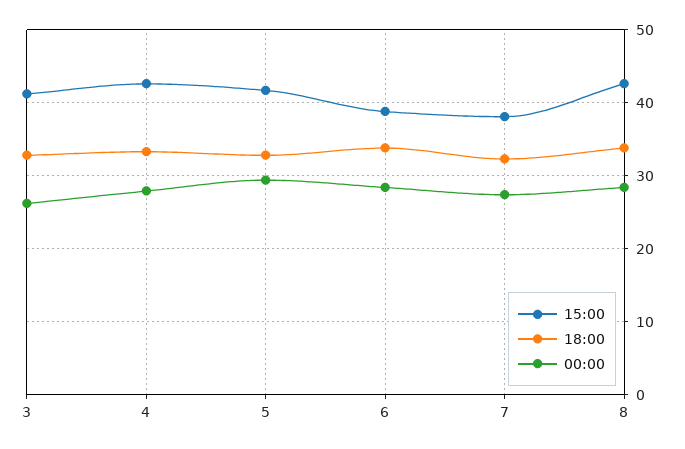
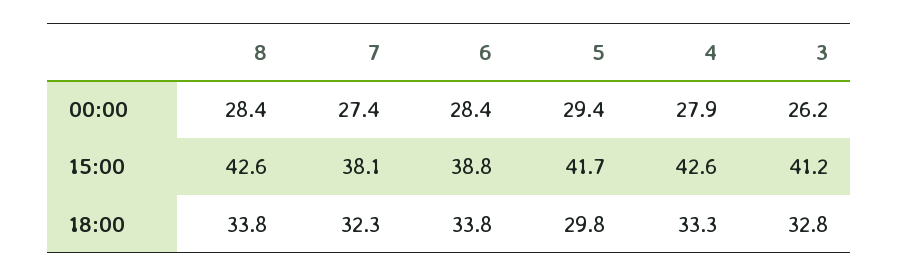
18:00, 5: 33 -> 29.8

